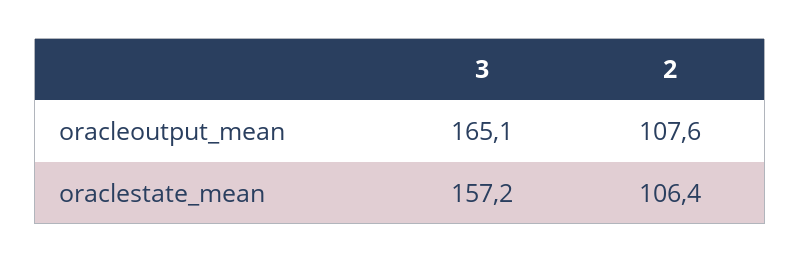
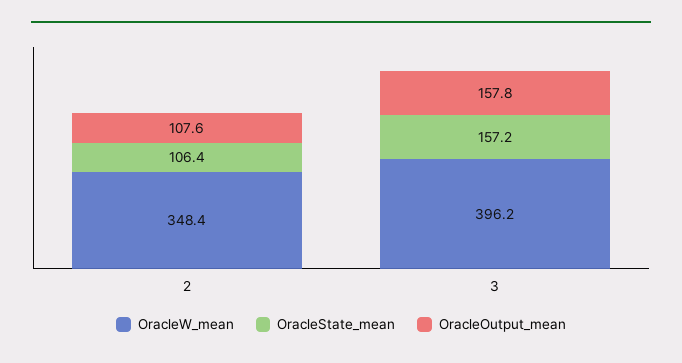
oracleoutput_mean, 3: 165.1 -> 157.8
OracleW_mean, 2: none -> 348.4
OracleW_mean, 3: none -> 396.2

